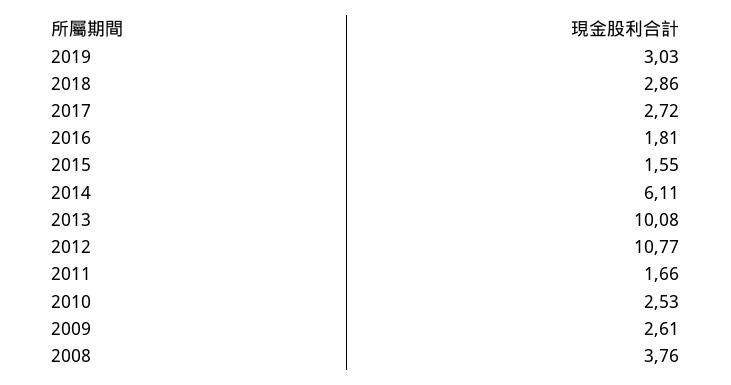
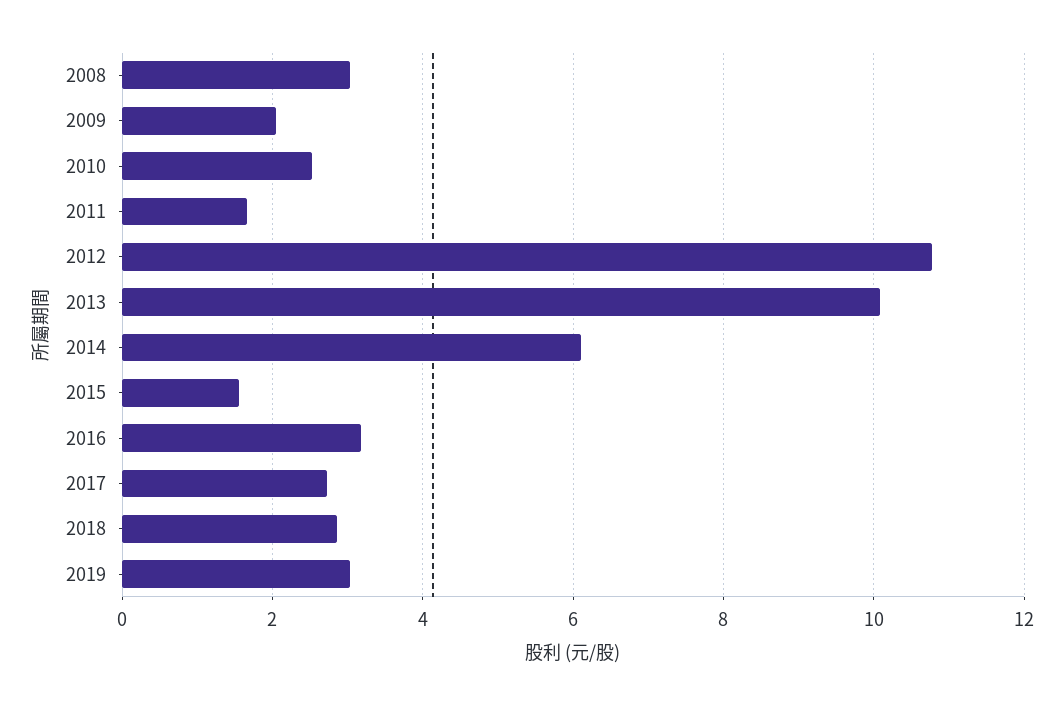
2016: 1.81 -> 3.2
2009: 2.61 -> 2
2008: 3.76 -> 3

